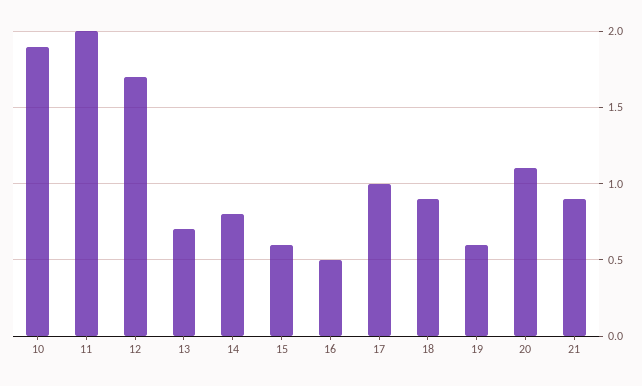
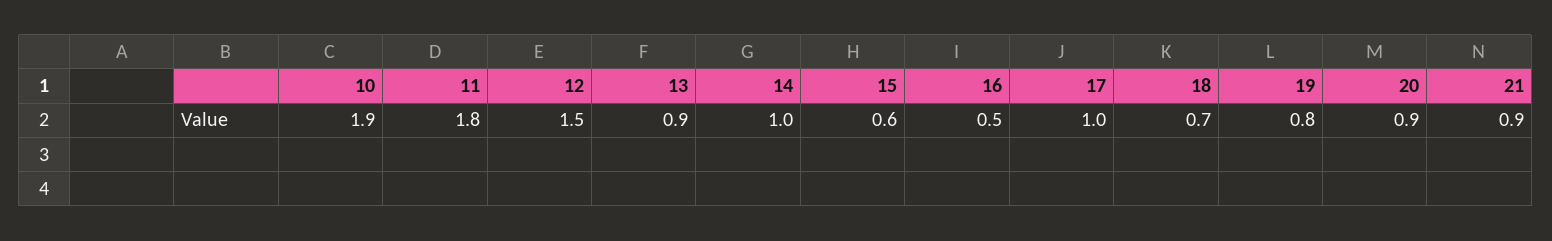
11: 2 -> 1.8
12: 1.7 -> 1.5
13: 0.7 -> 0.9
14: 0.8 -> 1
18: 0.9 -> 0.7
19: 0.6 -> 0.8
20: 1.1 -> 0.9

